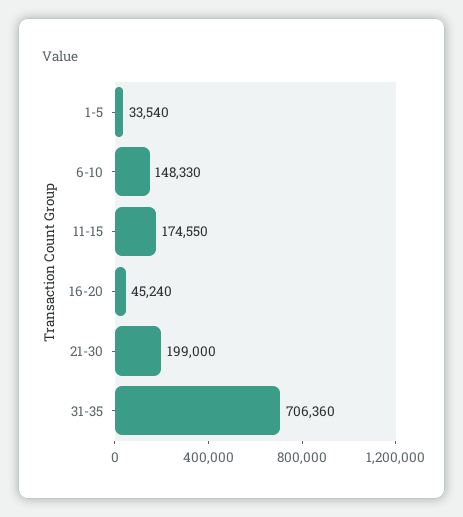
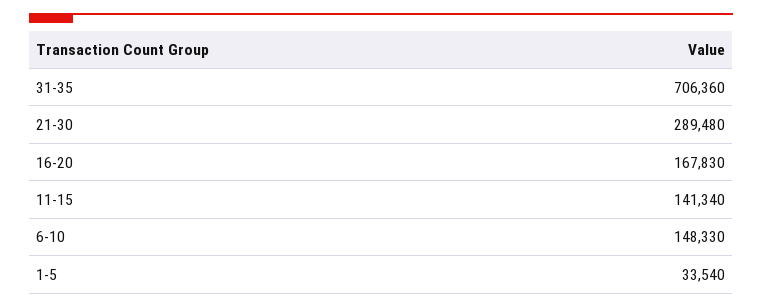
11-15: 174550 -> 141340
16-20: 45240 -> 167830
21-30: 199000 -> 289480

